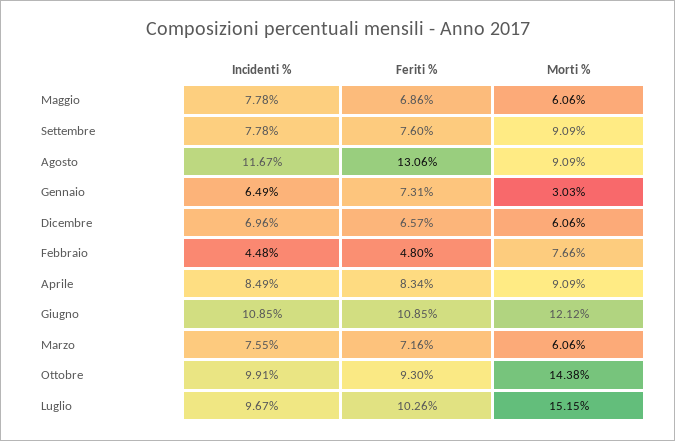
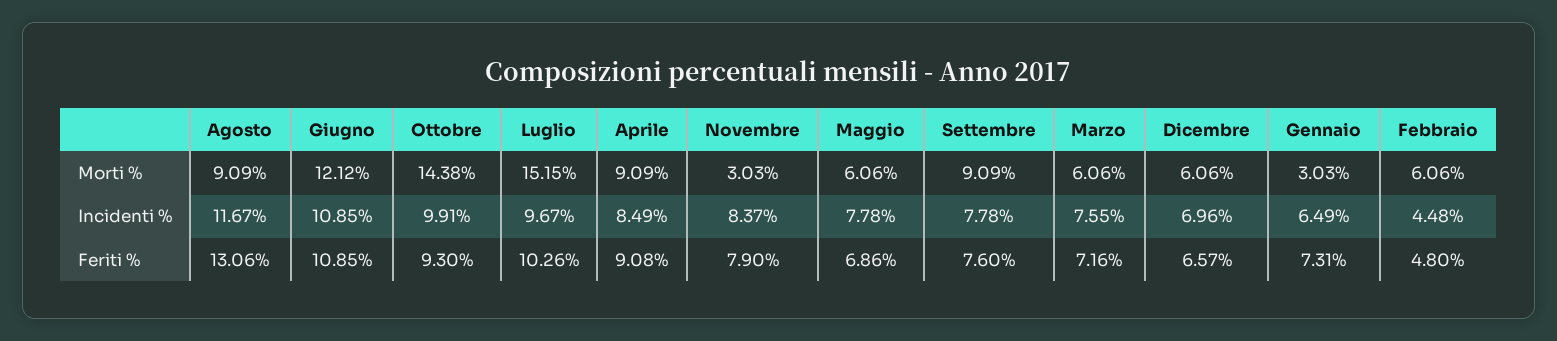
Morti %, Febbraio: 7.66 -> 6.06
Feriti %, Aprile: 8.34 -> 9.08
Morti %, Novembre: none -> 3.03
Incidenti %, Novembre: none -> 8.37
Feriti %, Novembre: none -> 7.9

